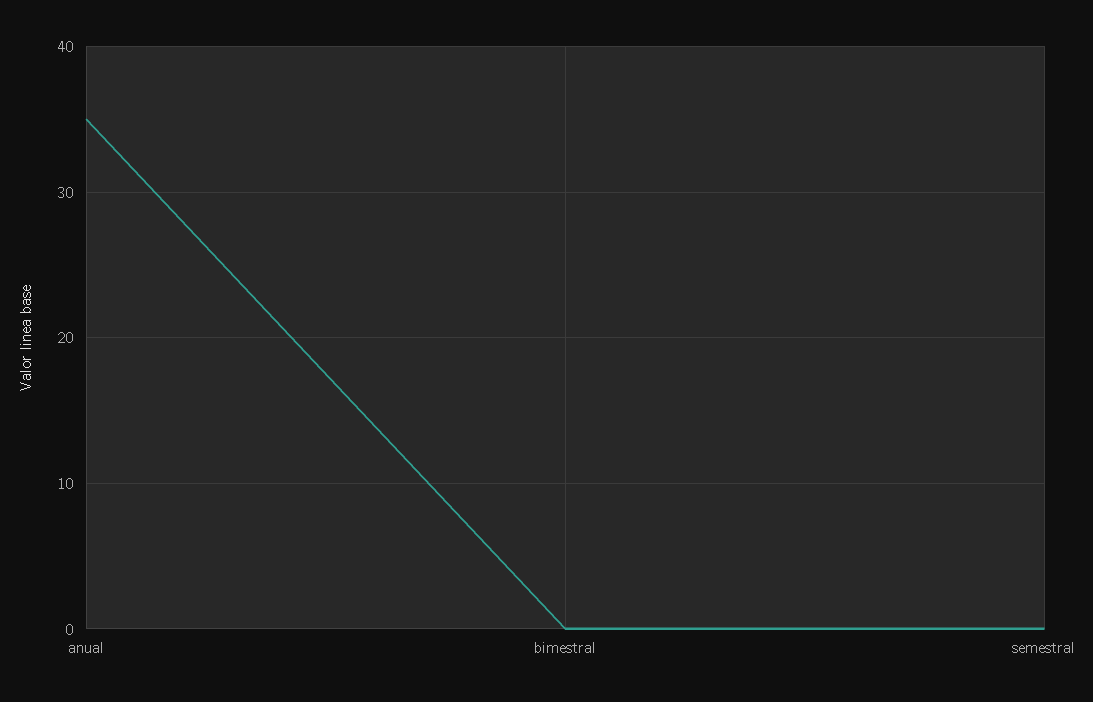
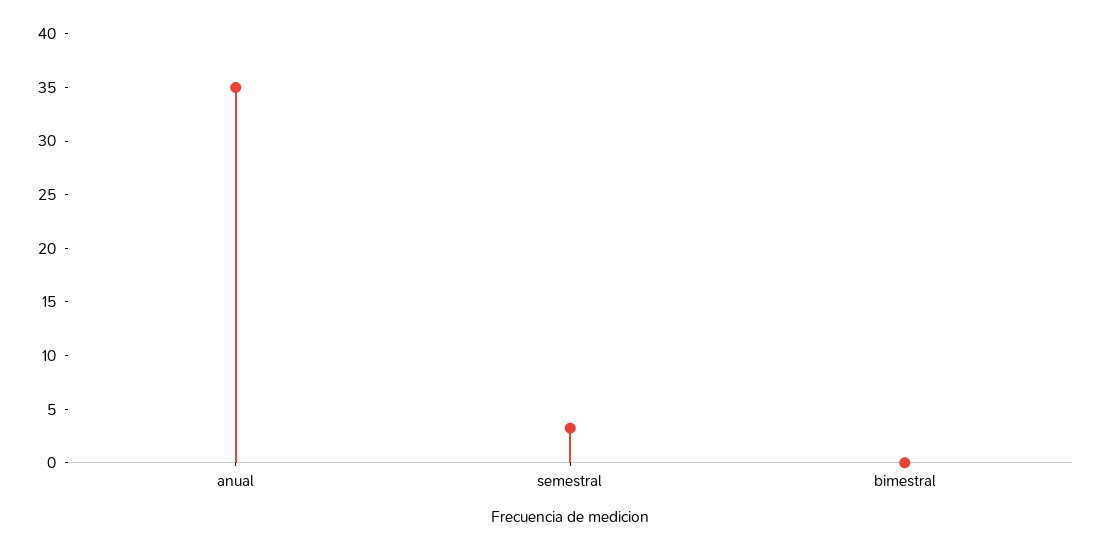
semestral: 0 -> 3

